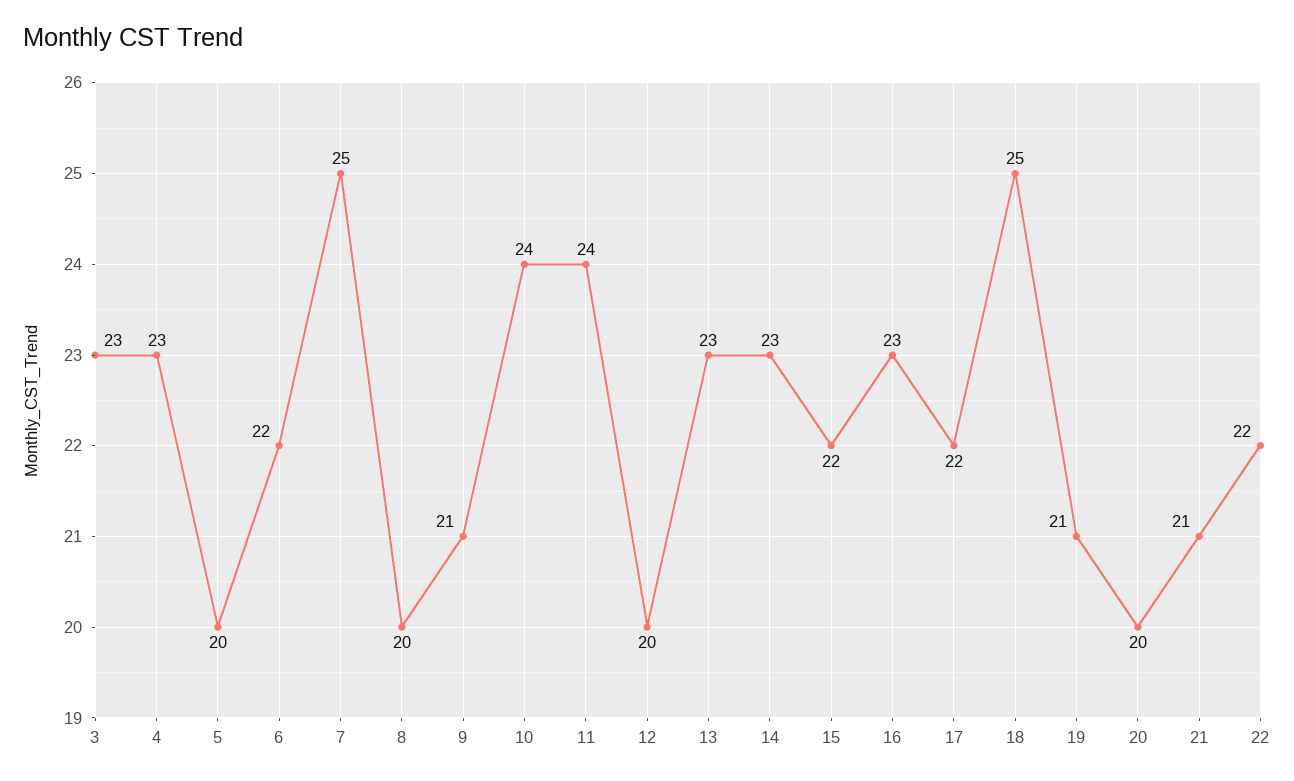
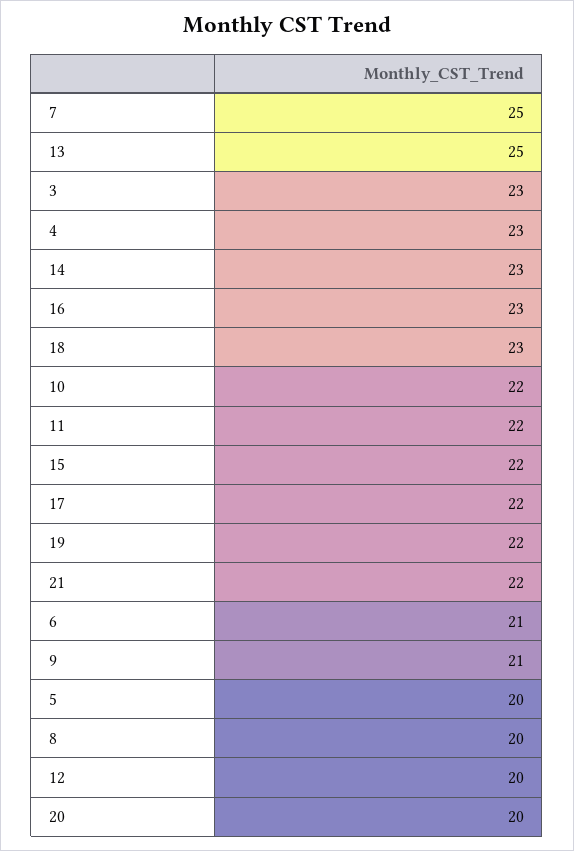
6: 22 -> 21
10: 24 -> 22
11: 24 -> 22
13: 23 -> 25
18: 25 -> 23
19: 21 -> 22
21: 21 -> 22
22: 22 -> none

